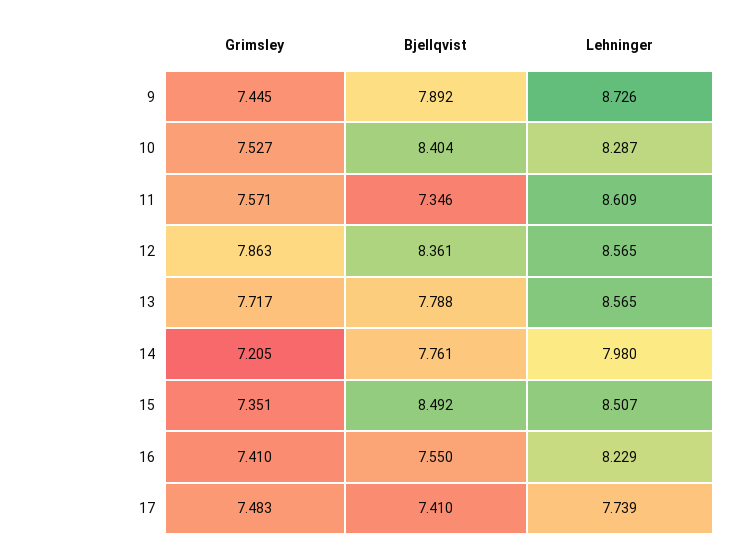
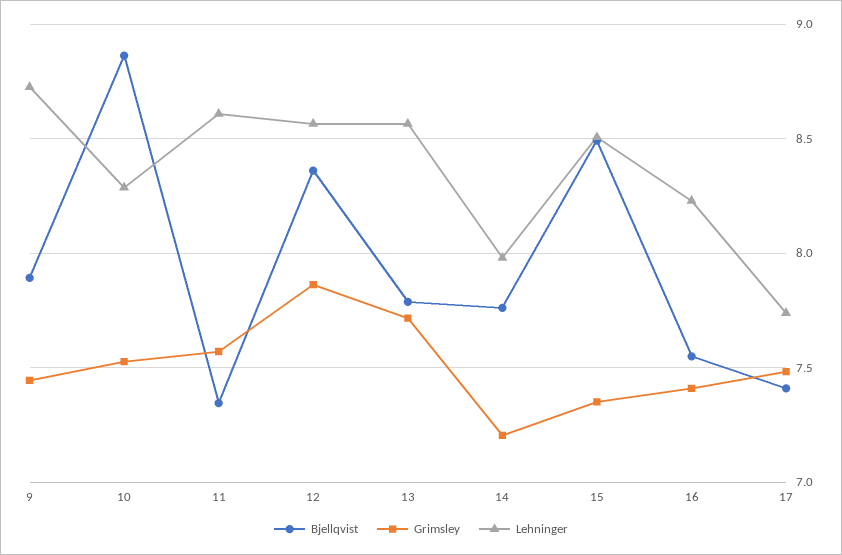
Bjellqvist, 10: 8.404 -> 8.85

